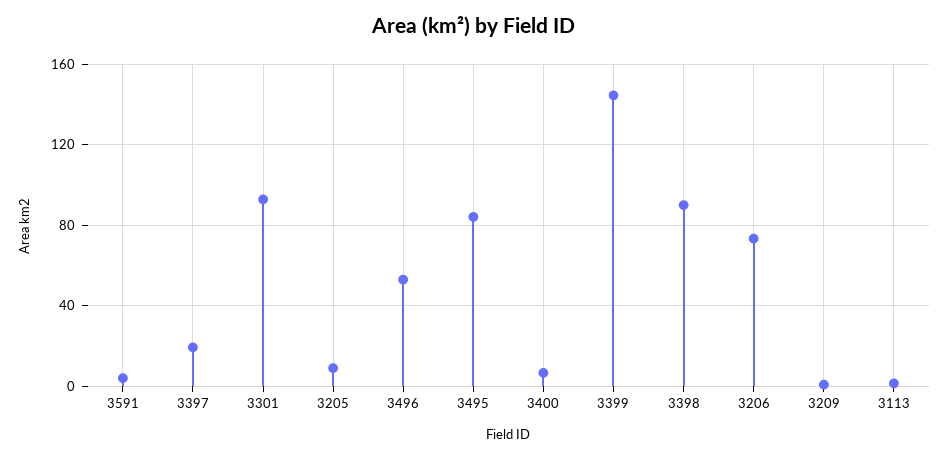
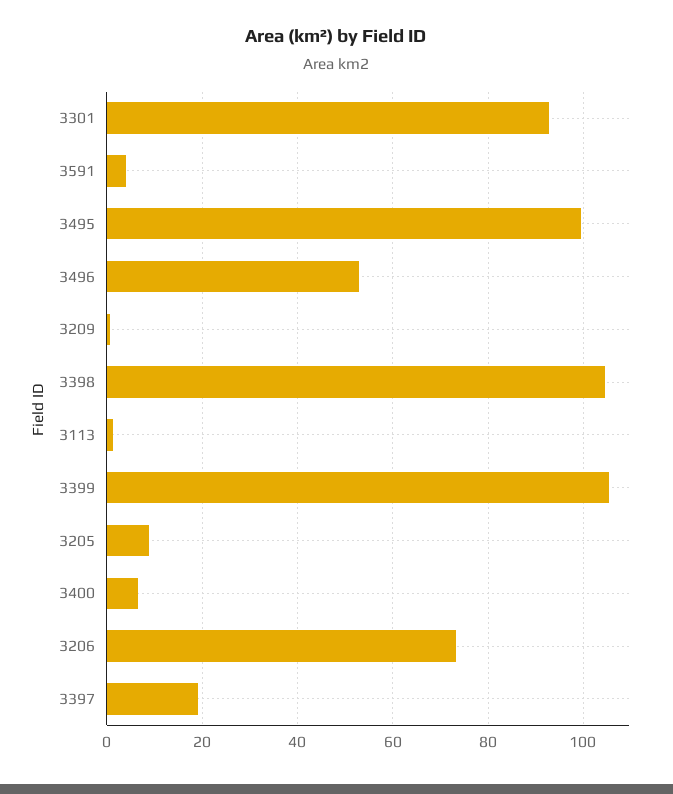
3495: 85 -> 100
3399: 145 -> 106
3398: 90 -> 104

